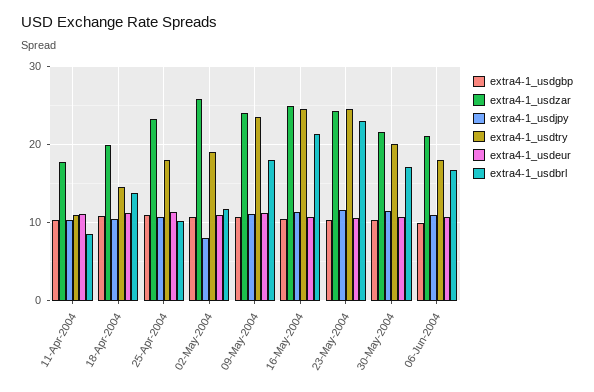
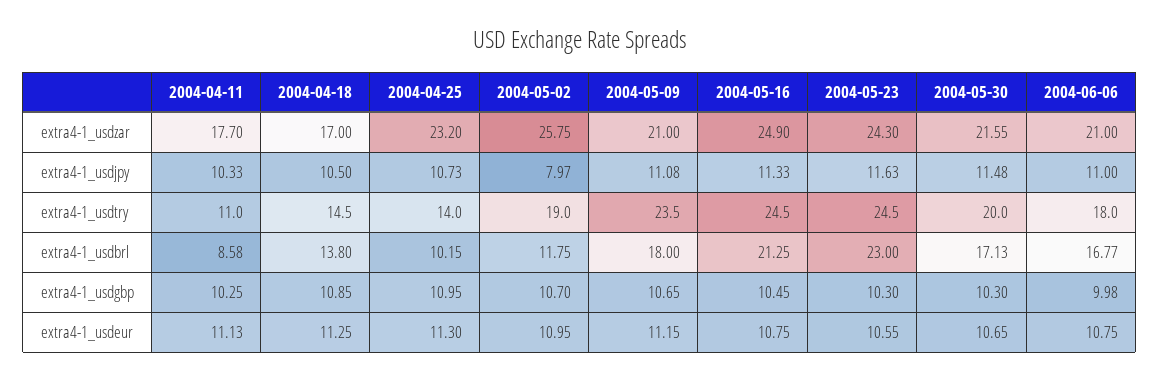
extra4-1_usdzar, 18-Apr-2004: 20 -> 17
extra4-1_usdtry, 25-Apr-2004: 18 -> 14
extra4-1_usdzar, 09-May-2004: 24 -> 21

